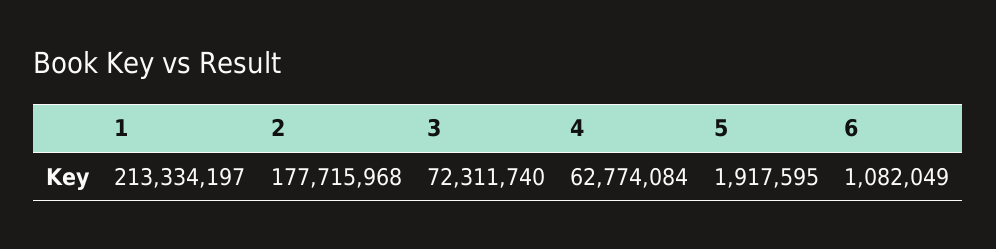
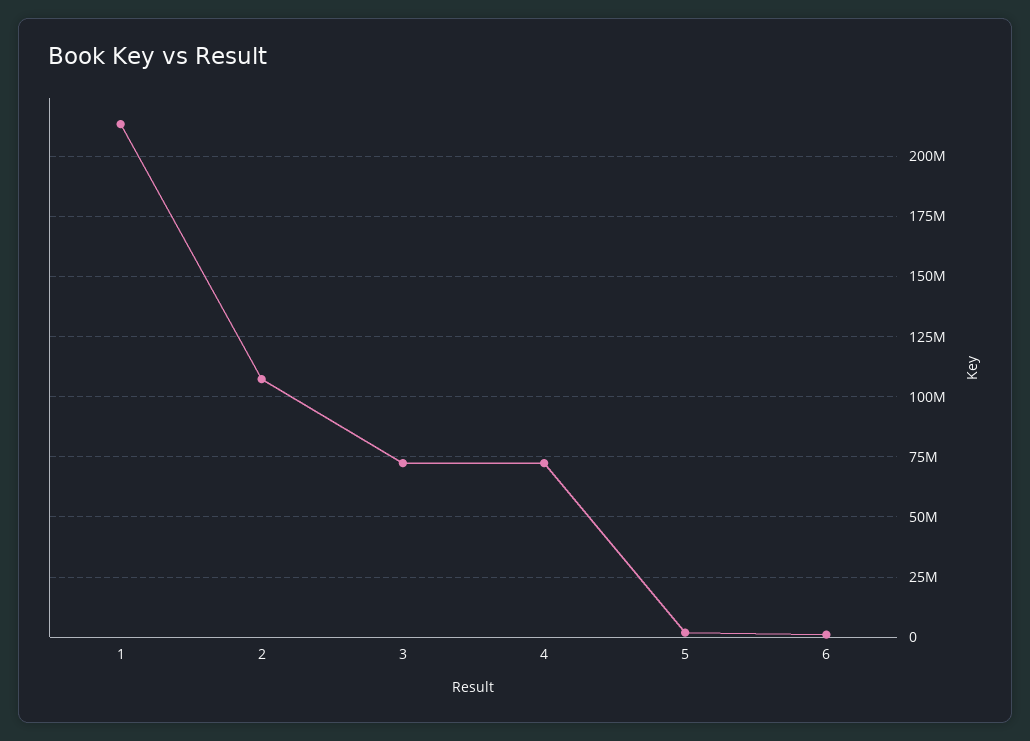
2: 177715968 -> 107500000
4: 62774084 -> 72500000

